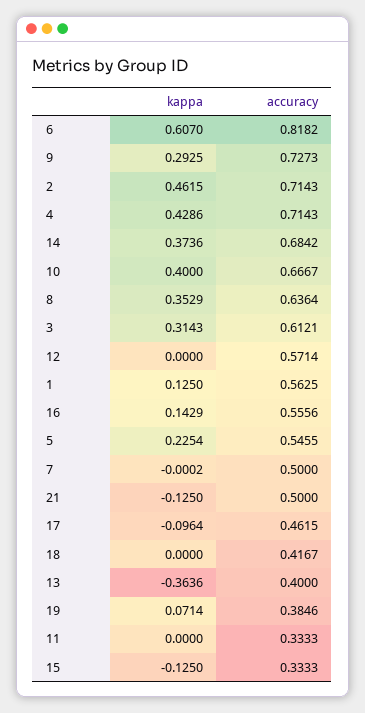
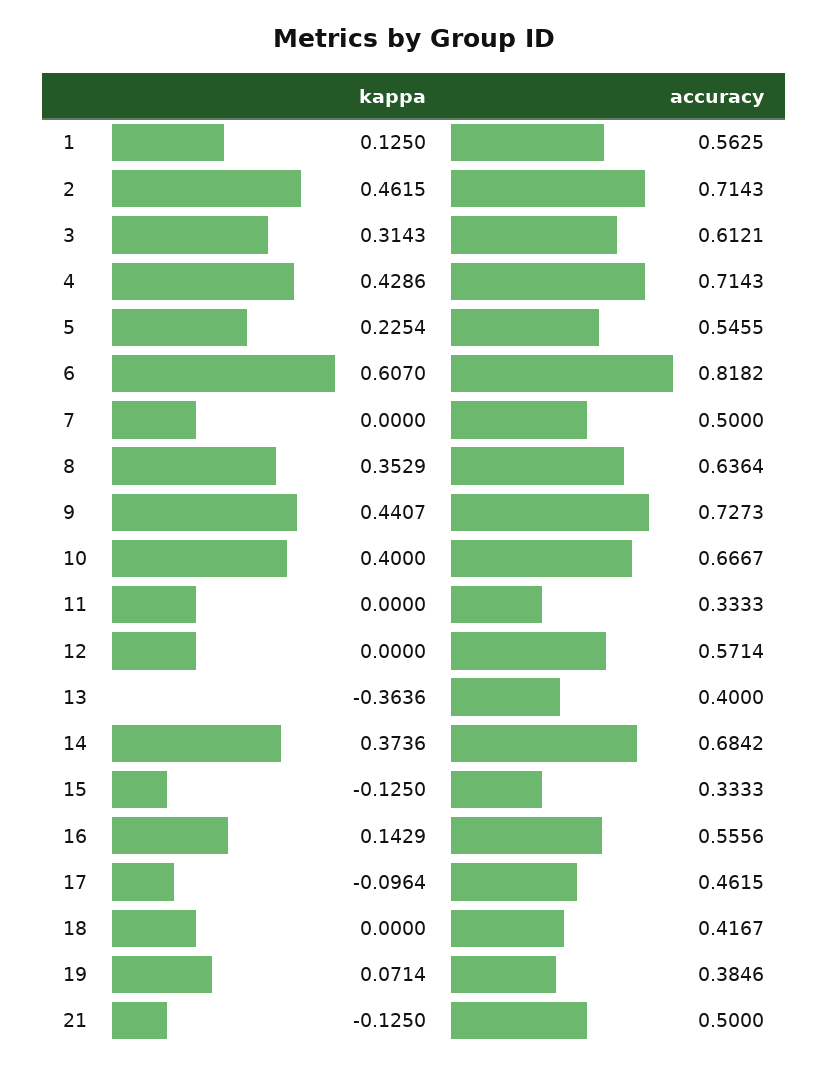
kappa, 9: 0.2925 -> 0.4407
kappa, 7: -0.0002 -> 0

